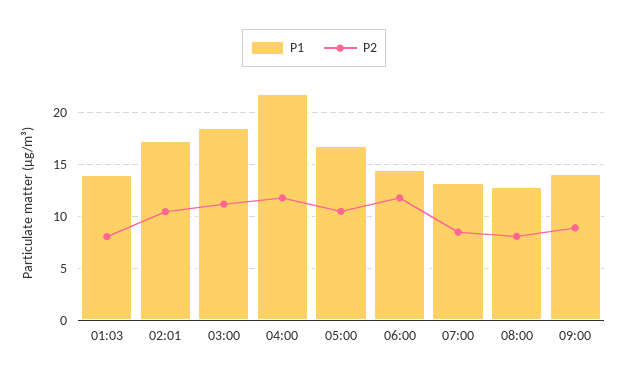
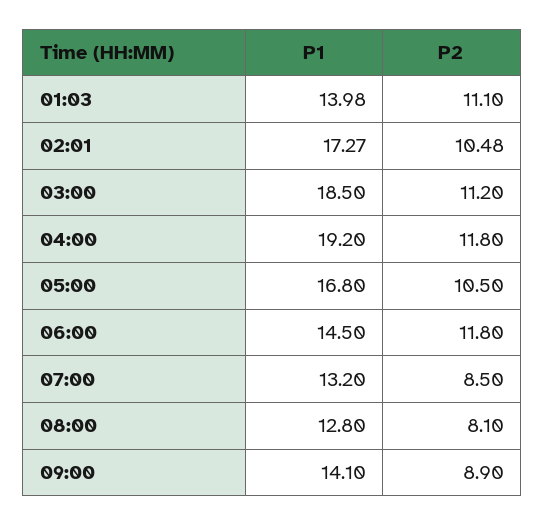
P2, 01:03: 8 -> 11.1
P1, 04:00: 22 -> 19.2

